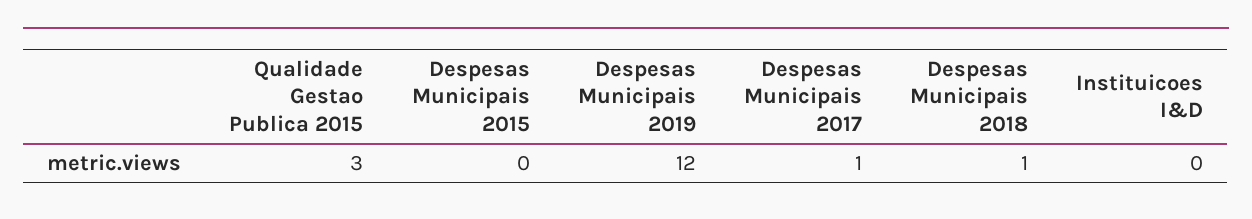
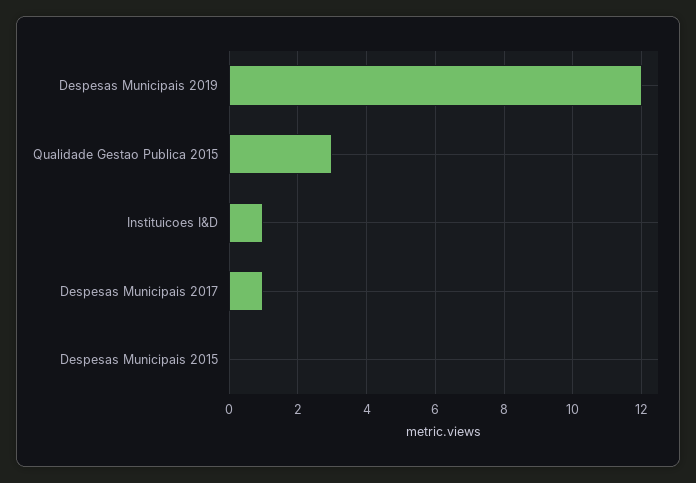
Despesas Municipais 2018: 1 -> none
Instituicoes I&D: 0 -> 1

